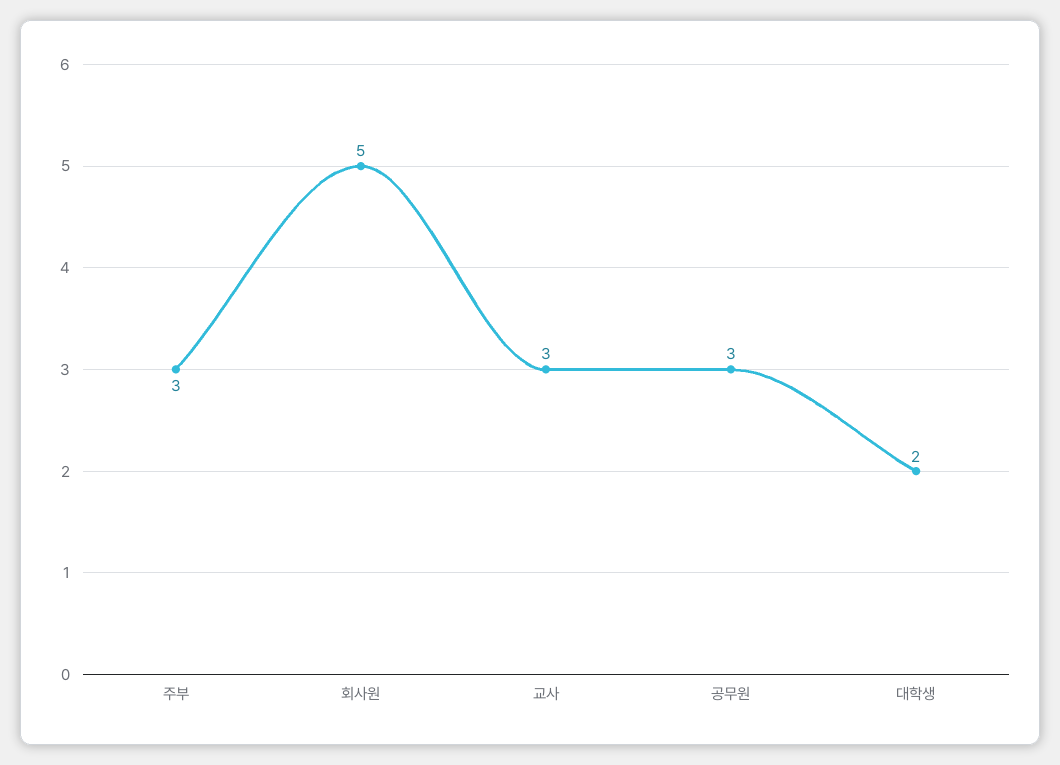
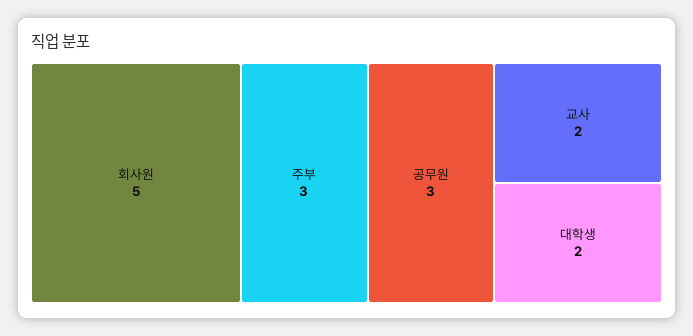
교사: 3 -> 2

